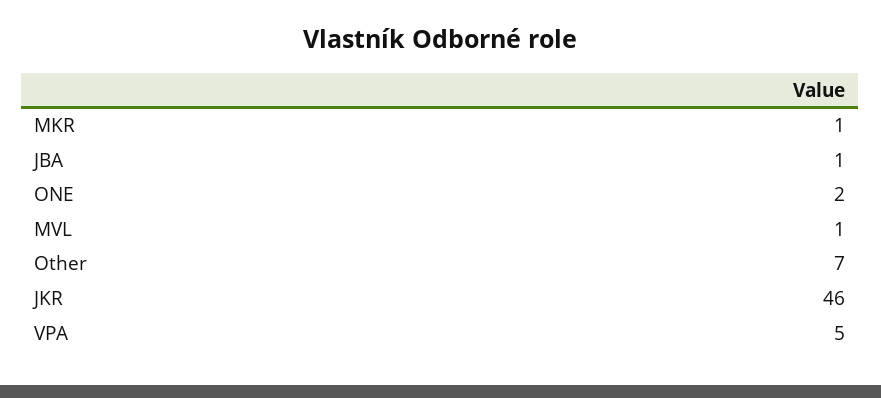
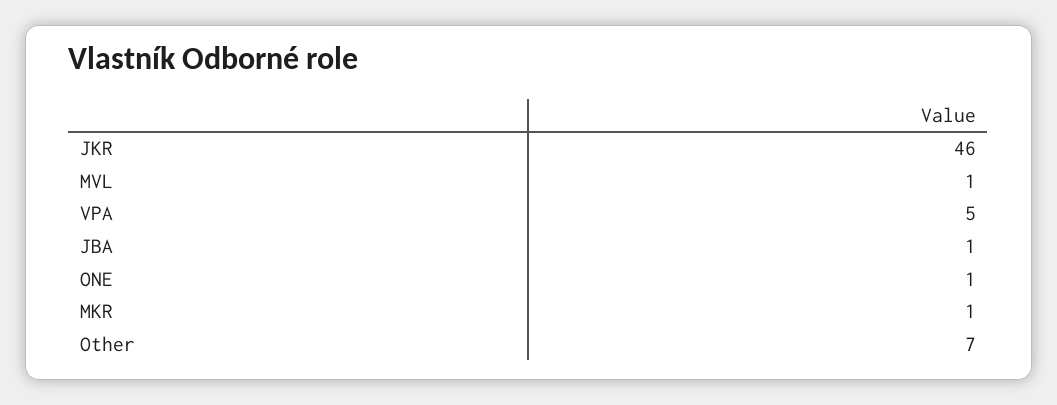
ONE: 2 -> 1

